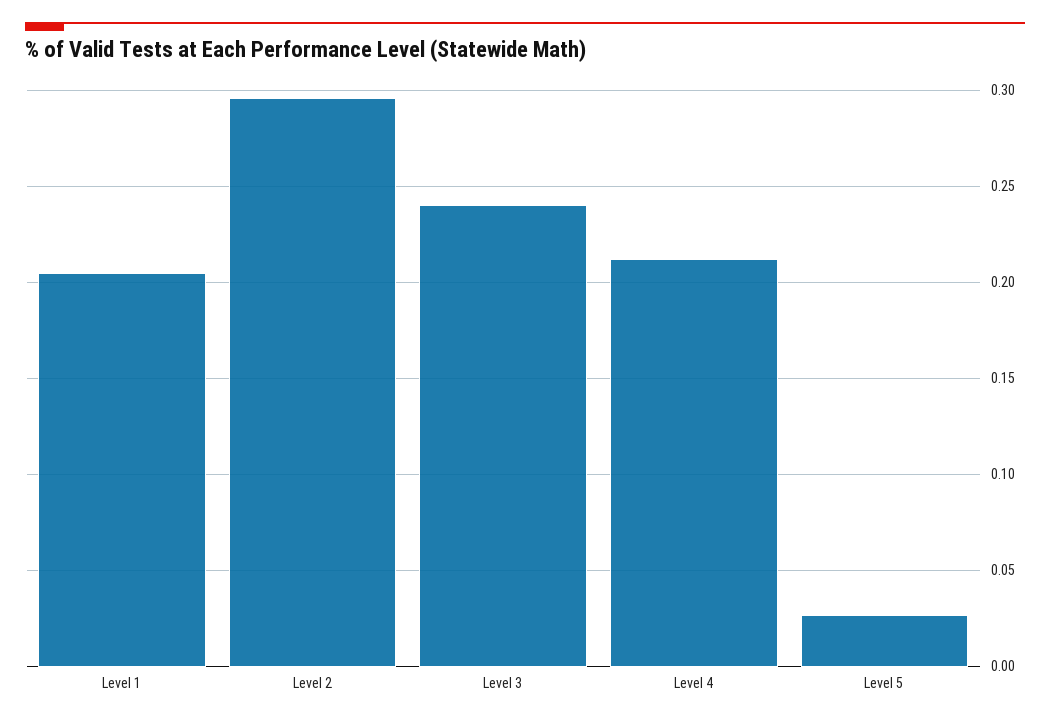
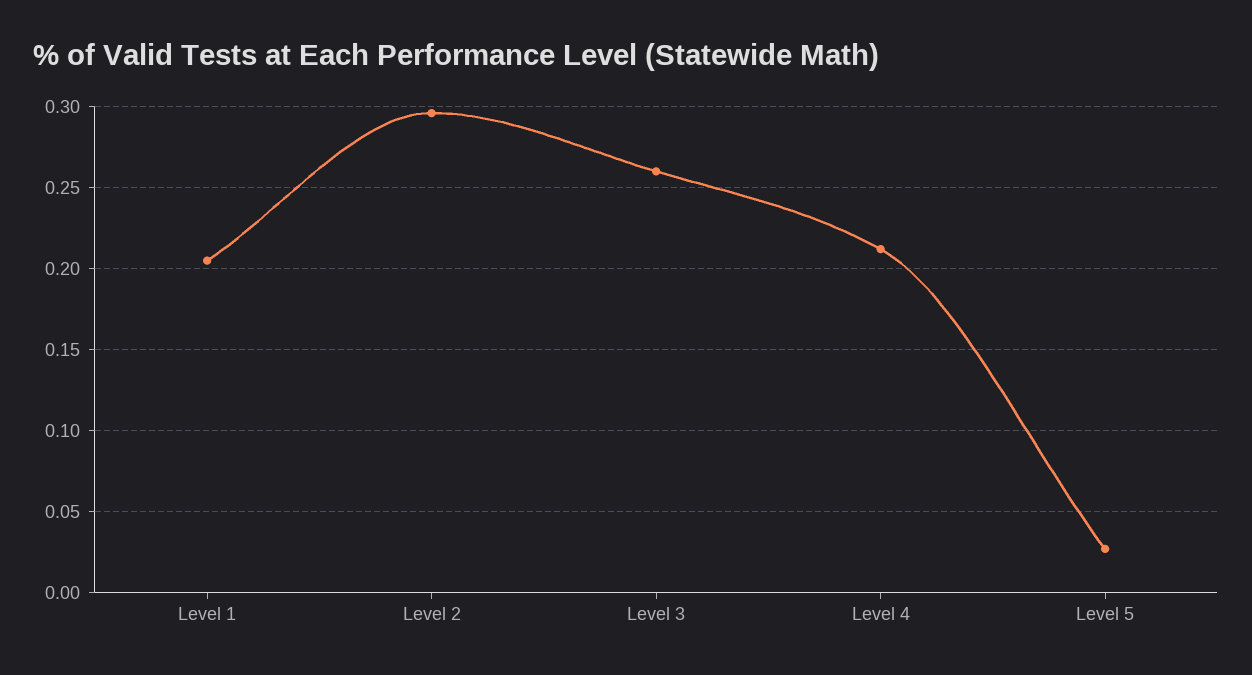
Level 3: 0.24 -> 0.26

